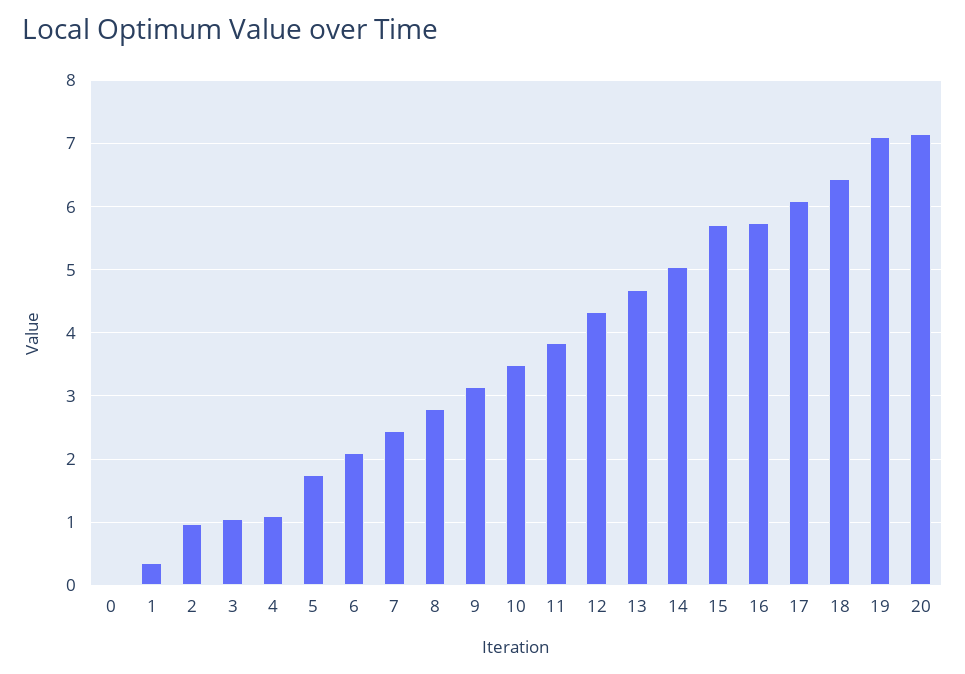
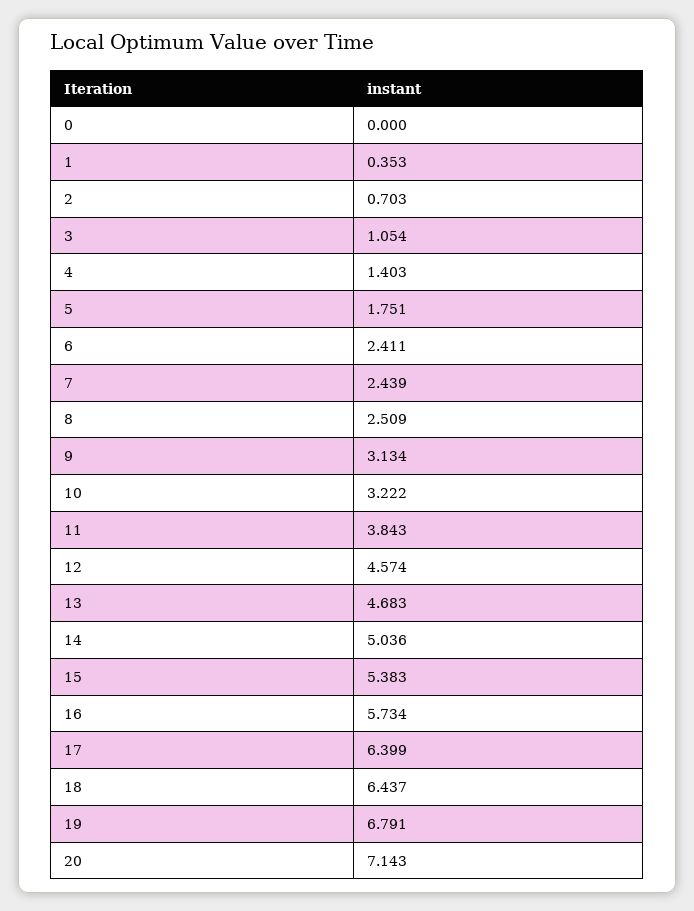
2: 1 -> 0.703
4: 1.1 -> 1.403
6: 2.1 -> 2.411
8: 2.8 -> 2.509
10: 3.5 -> 3.222
12: 4.3 -> 4.574
15: 5.7 -> 5.383
17: 6.1 -> 6.399
19: 7.1 -> 6.791

